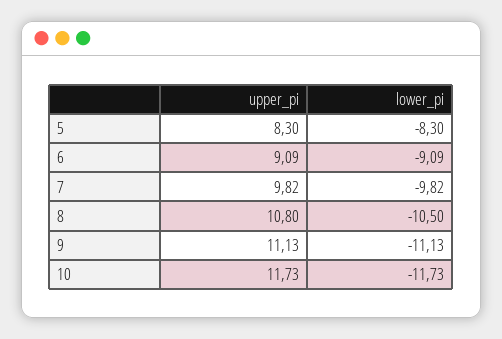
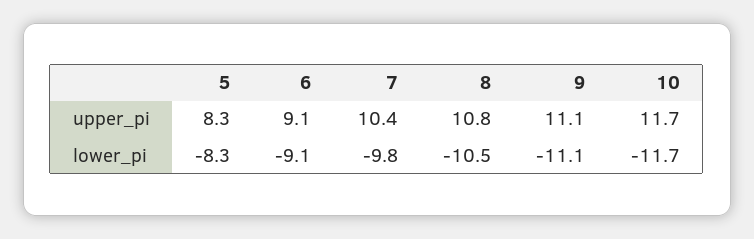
upper_pi, 7: 9.82 -> 10.4

